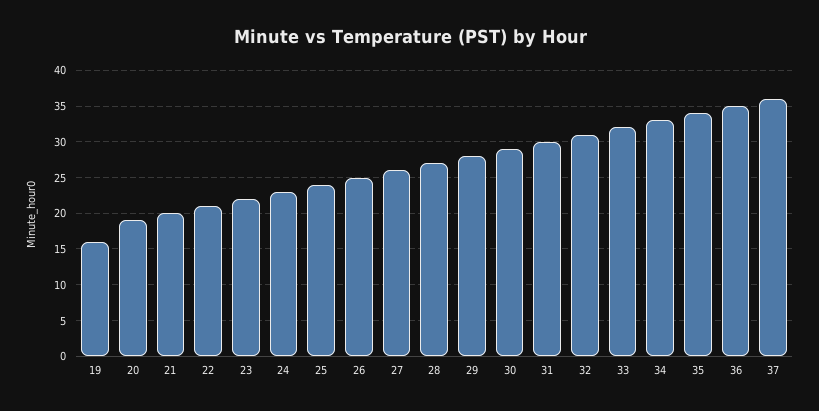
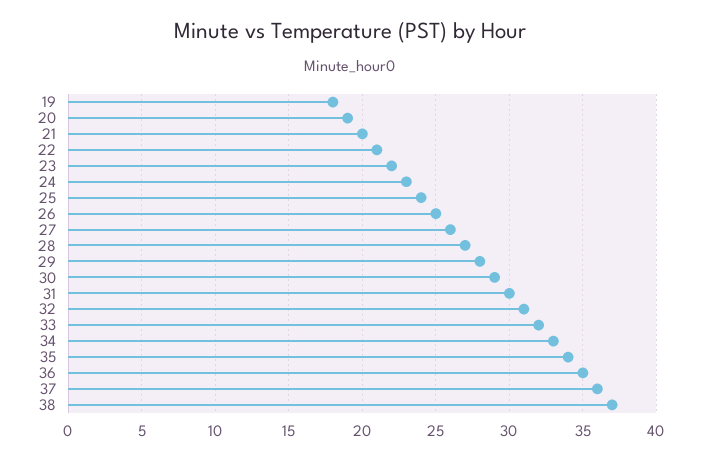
19: 16 -> 18
38: none -> 37

